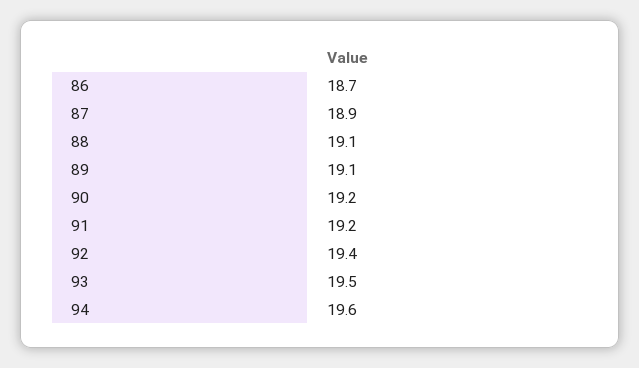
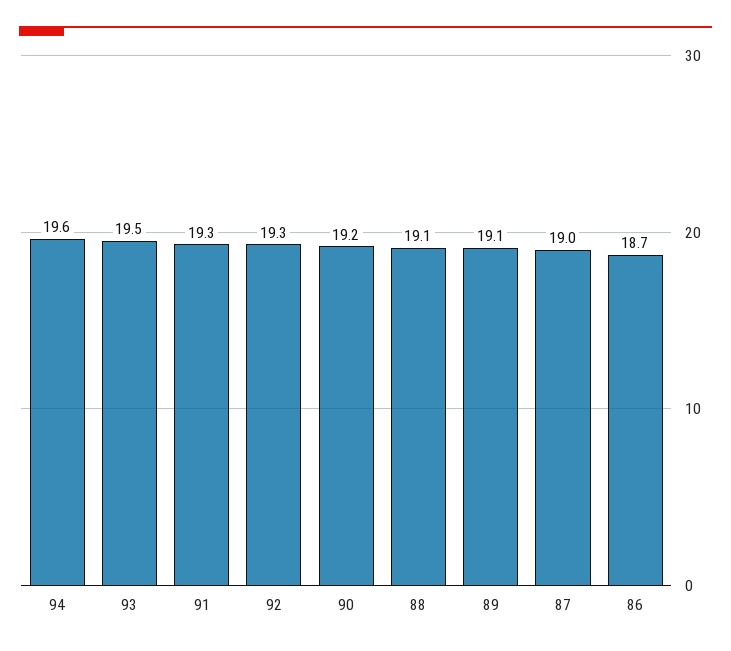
87: 18.9 -> 19
91: 19.2 -> 19.3
92: 19.4 -> 19.3

